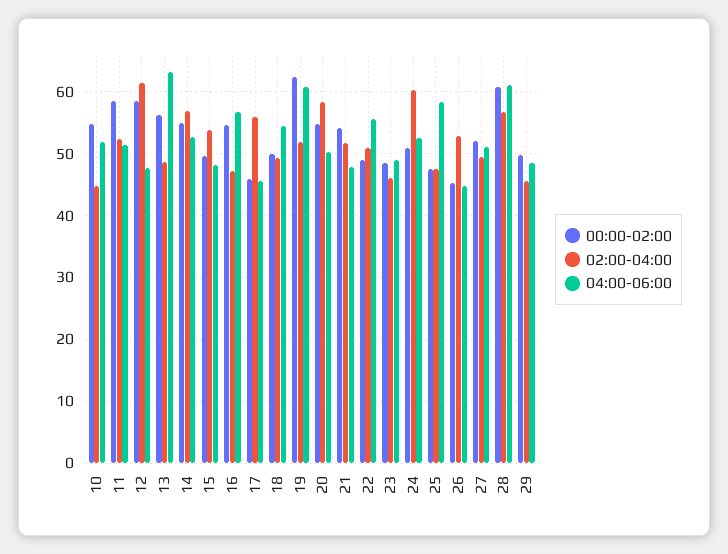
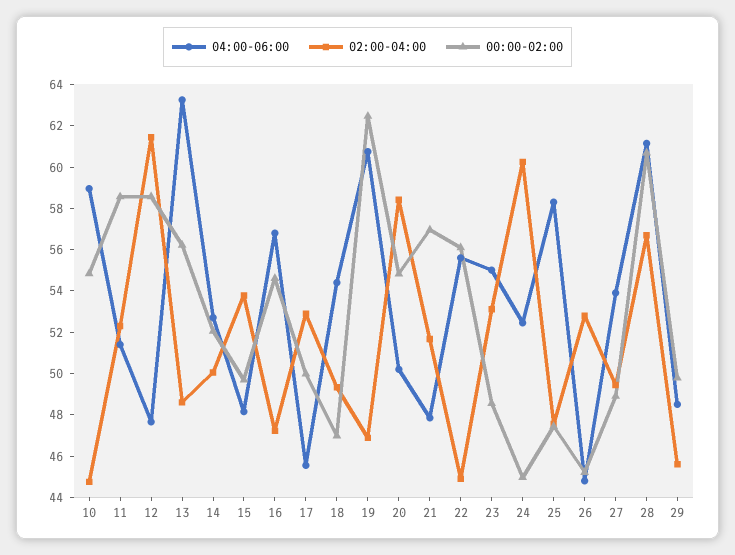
04:00-06:00, 10: 52 -> 59
00:00-02:00, 14: 55 -> 52
02:00-04:00, 14: 57 -> 50
00:00-02:00, 17: 46 -> 50
02:00-04:00, 17: 56 -> 53
00:00-02:00, 18: 50 -> 47
02:00-04:00, 19: 52 -> 47
00:00-02:00, 21: 54 -> 57
00:00-02:00, 22: 49 -> 56
02:00-04:00, 22: 51 -> 45
02:00-04:00, 23: 46 -> 53
04:00-06:00, 23: 49 -> 55
00:00-02:00, 24: 51 -> 45
00:00-02:00, 27: 52 -> 49
04:00-06:00, 27: 51 -> 54

